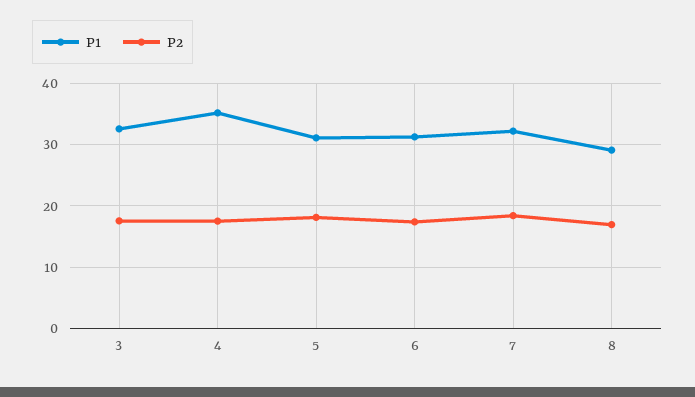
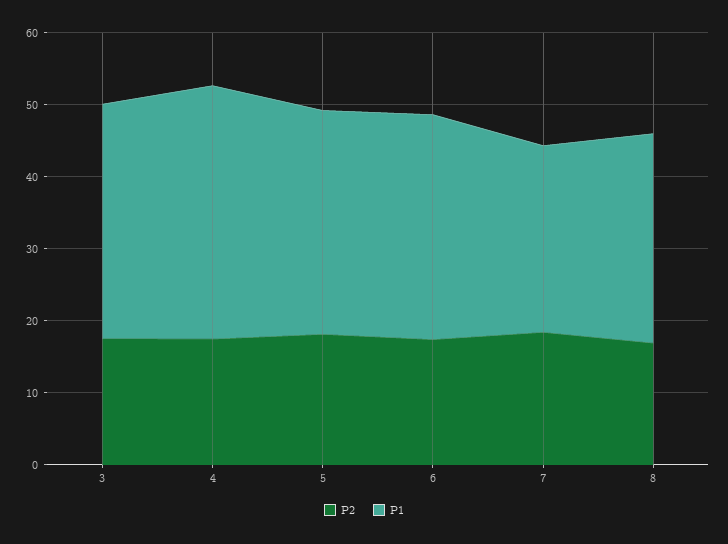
P1, 7: 32 -> 26

